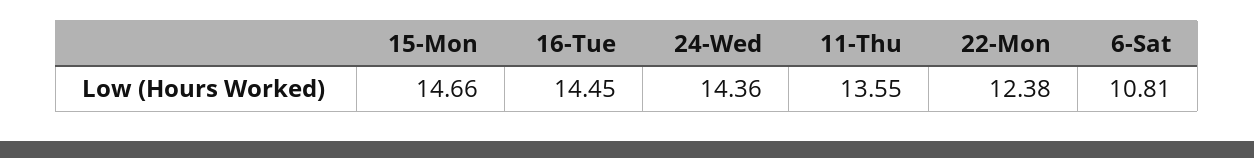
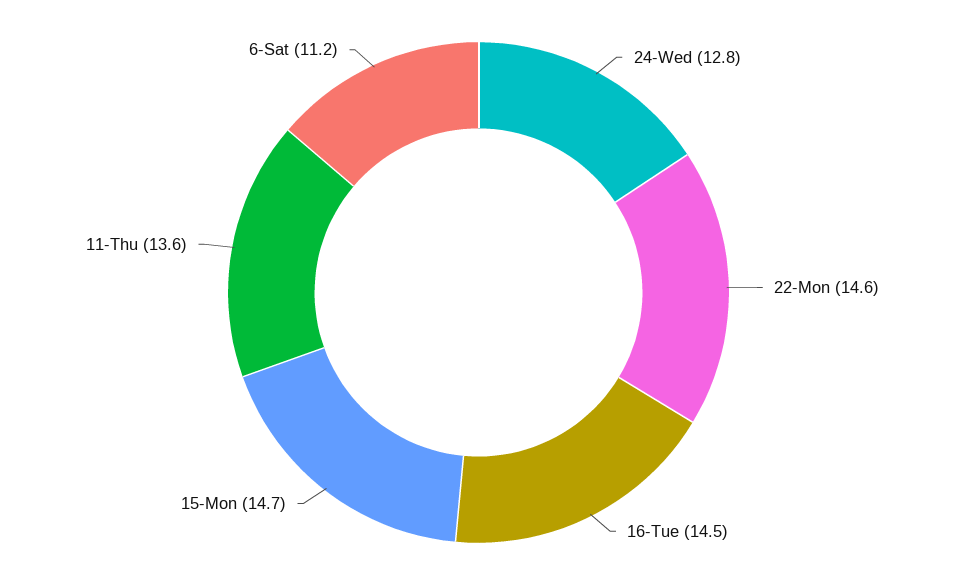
24-Wed: 14.36 -> 12.8
22-Mon: 12.38 -> 14.6
6-Sat: 10.81 -> 11.2

